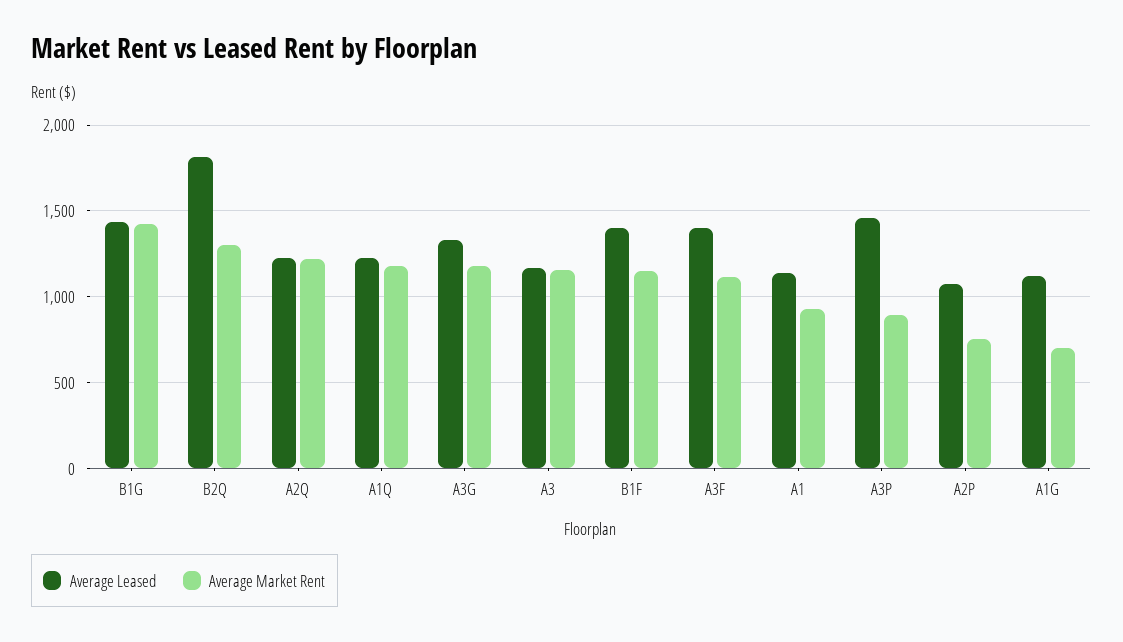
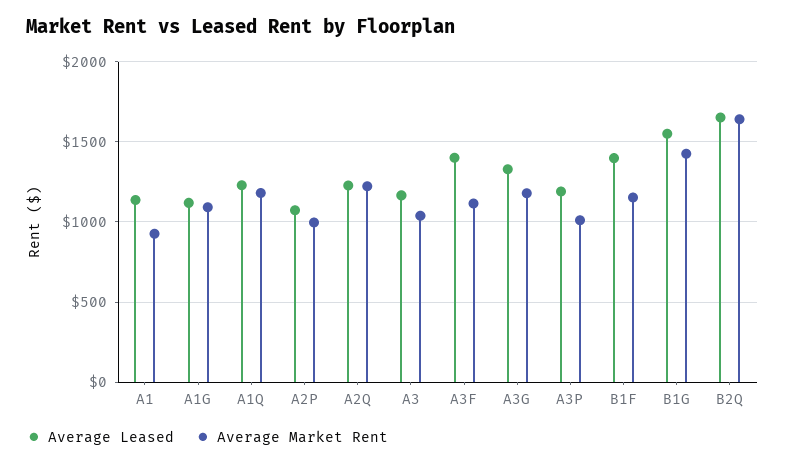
Average Leased, B1G: 1450 -> 1550
Average Leased, B2Q: 1800 -> 1650
Average Market Rent, B2Q: 1300 -> 1650
Average Market Rent, A3: 1150 -> 1050
Average Leased, A3P: 1450 -> 1200
Average Market Rent, A3P: 900 -> 1000
Average Market Rent, A2P: 750 -> 1000
Average Market Rent, A1G: 700 -> 1100

